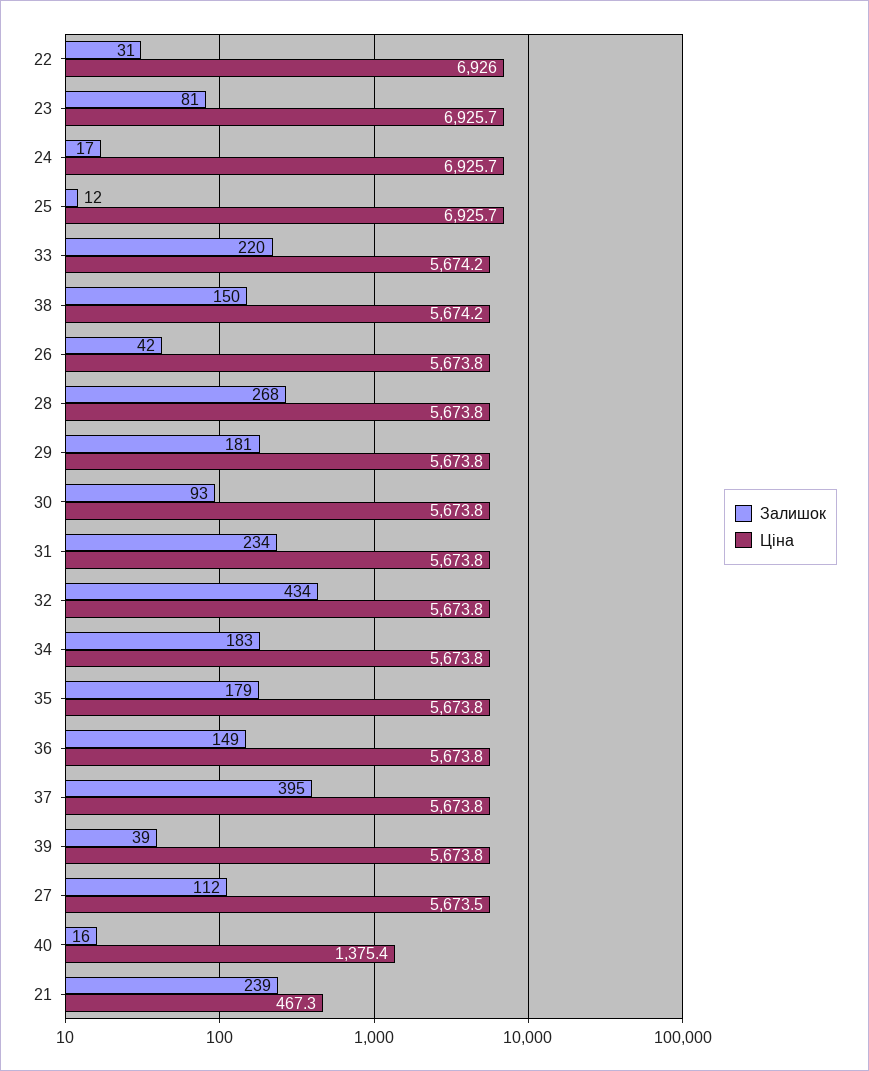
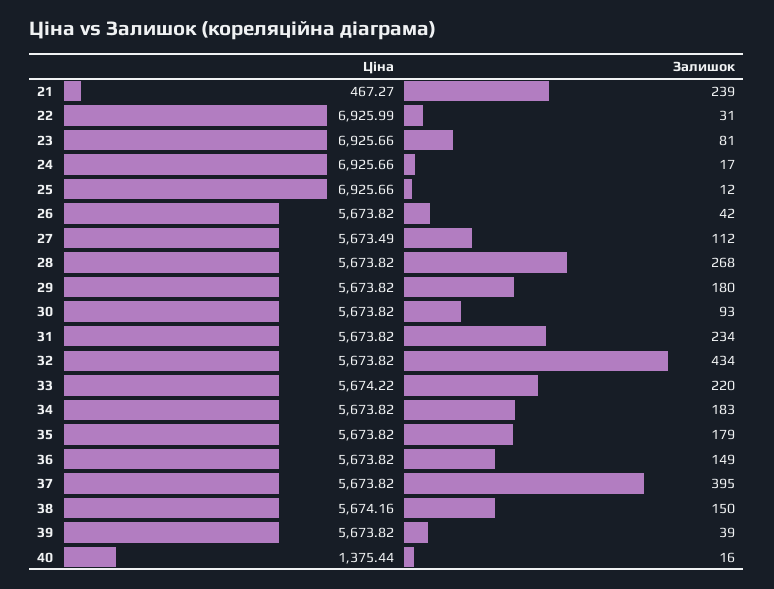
Залишок, 29: 181 -> 180

